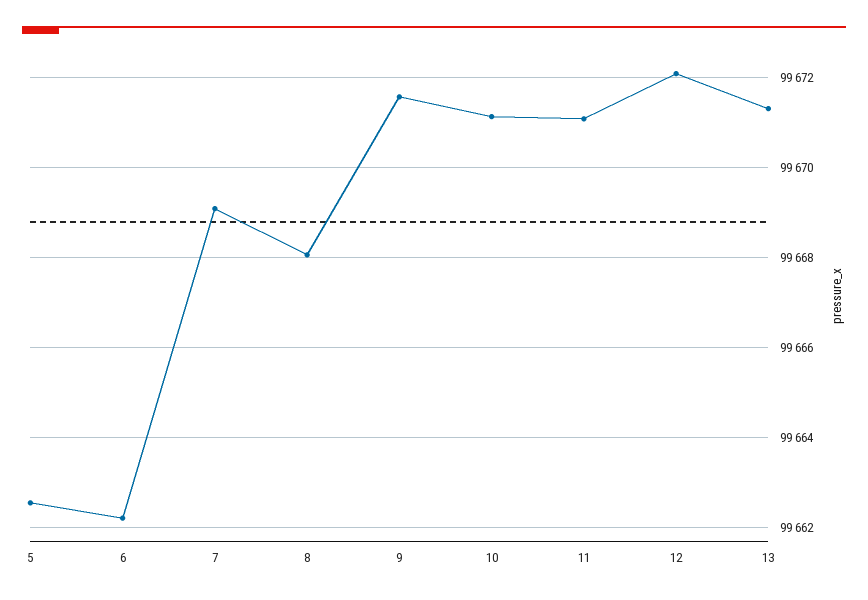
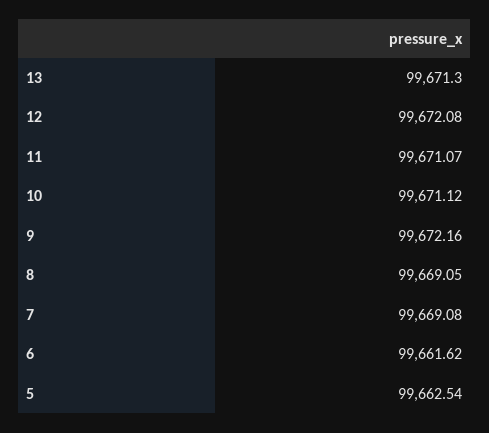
6: 99662.2 -> 99661.62
8: 99668 -> 99669.05
9: 99671.6 -> 99672.16

